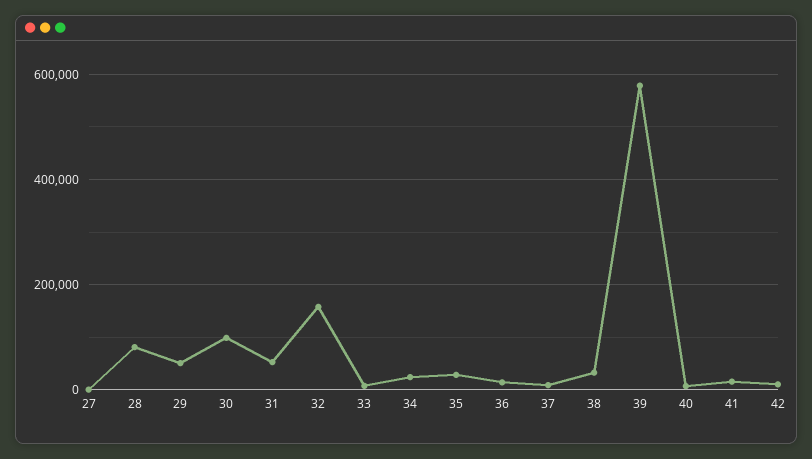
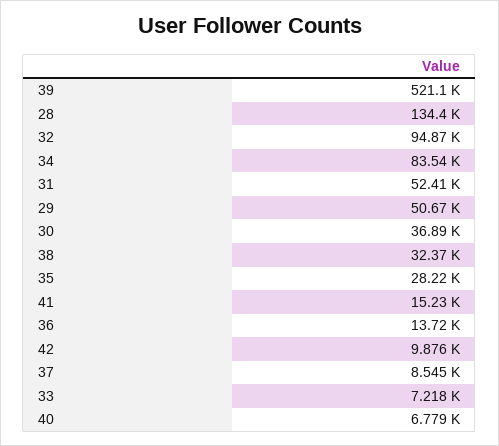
27: 0 -> none
28: 80000 -> 134400
30: 100000 -> 36890
32: 160000 -> 94870
34: 20000 -> 83540
39: 580000 -> 521100

